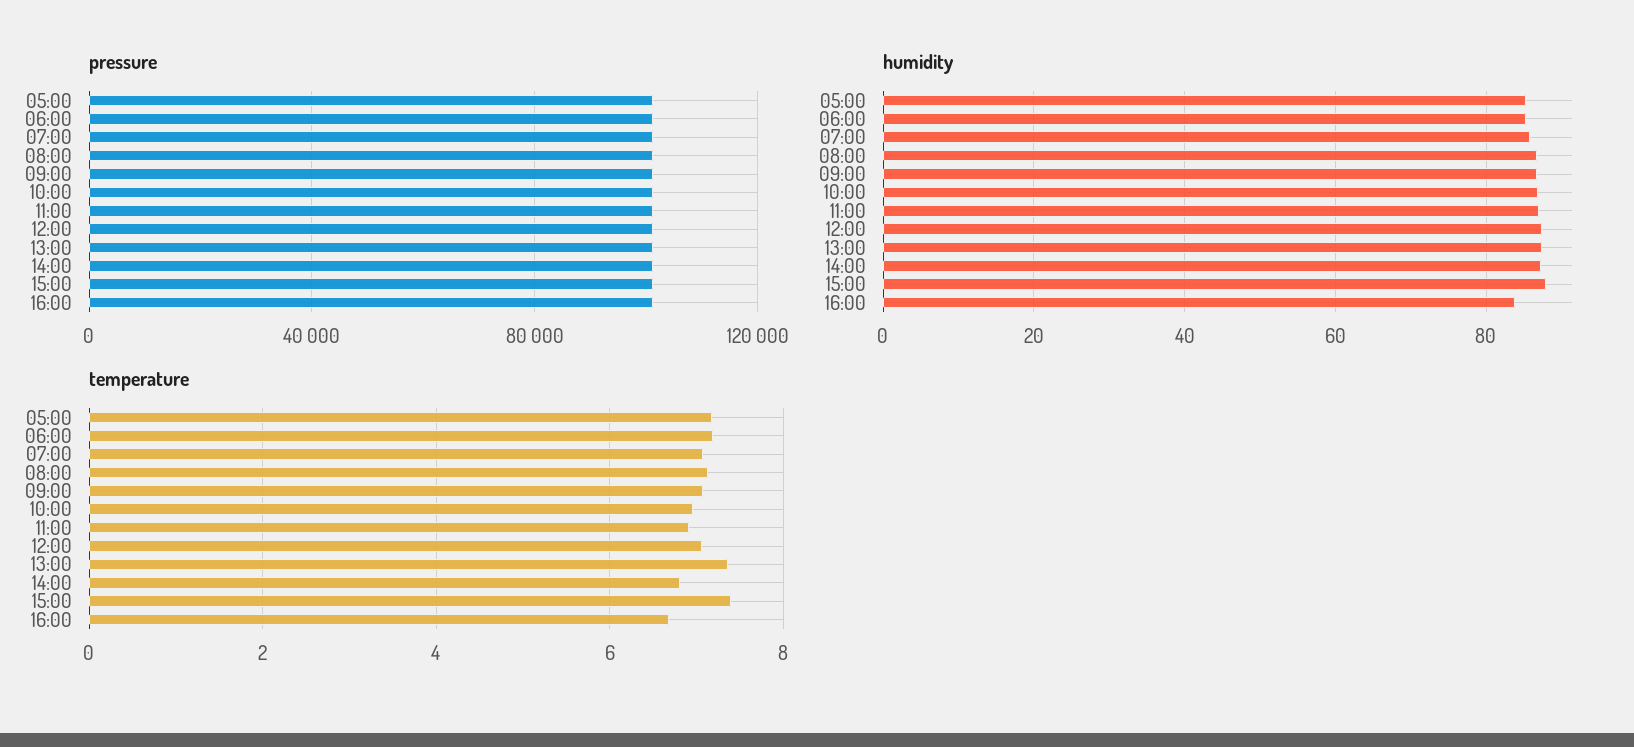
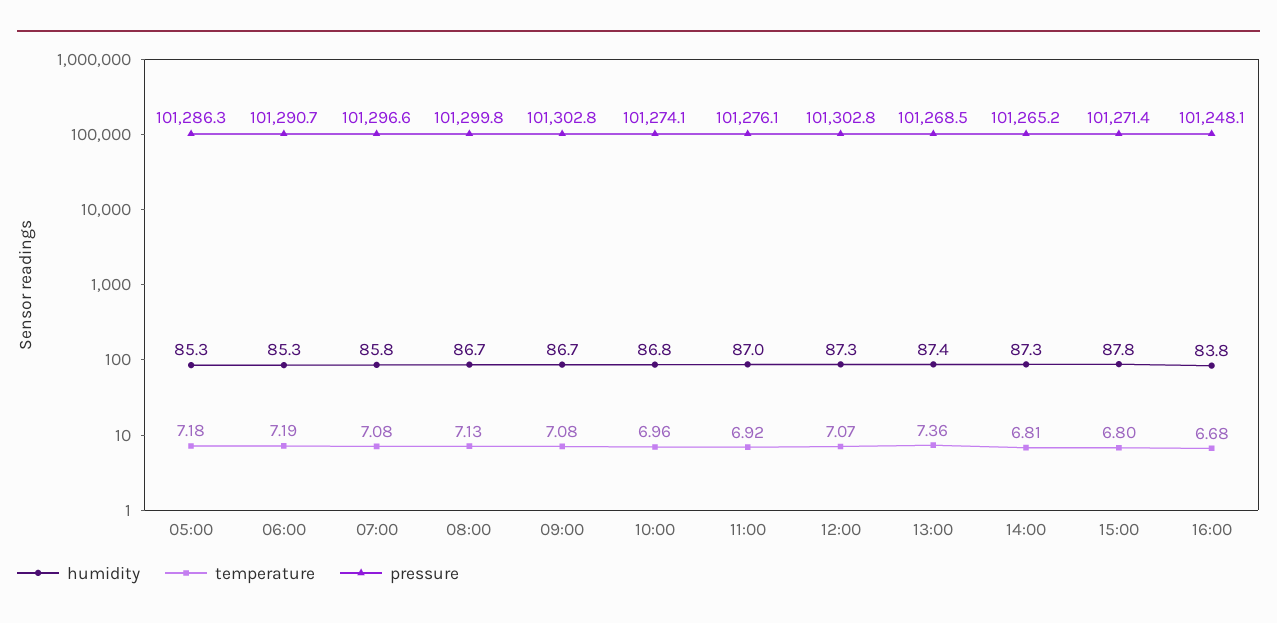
temperature, 15:00: 7.4 -> 6.8

